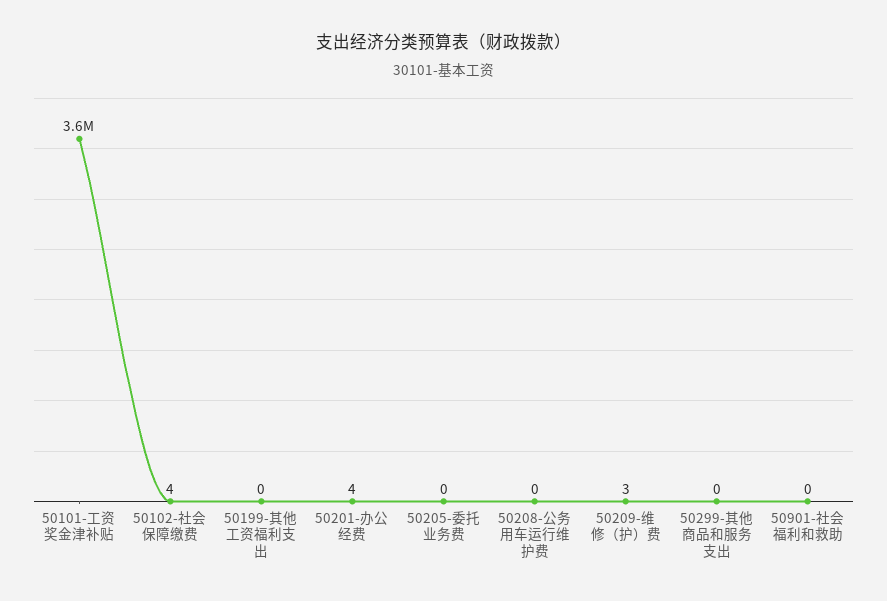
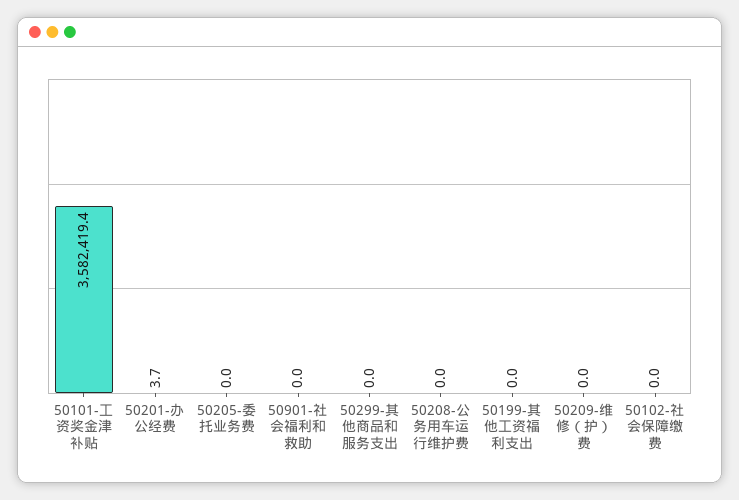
50102-社会保障缴费: 4 -> 0
50209-维修（护）费: 3 -> 0

